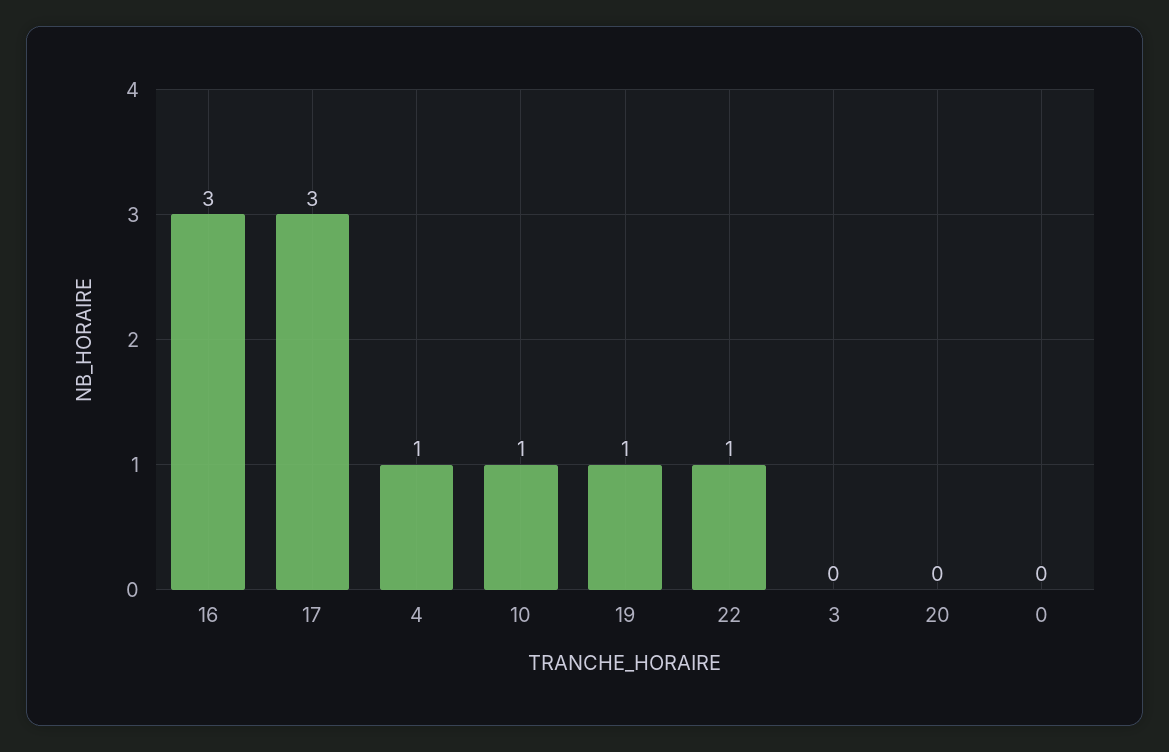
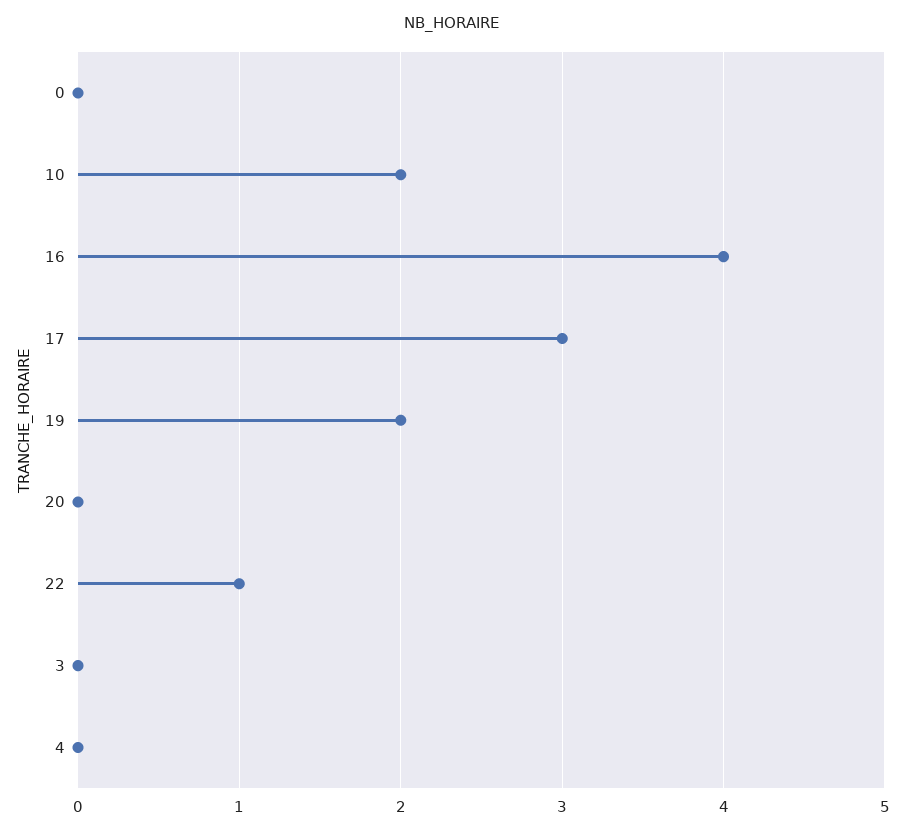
16: 3 -> 4
4: 1 -> 0
10: 1 -> 2
19: 1 -> 2

